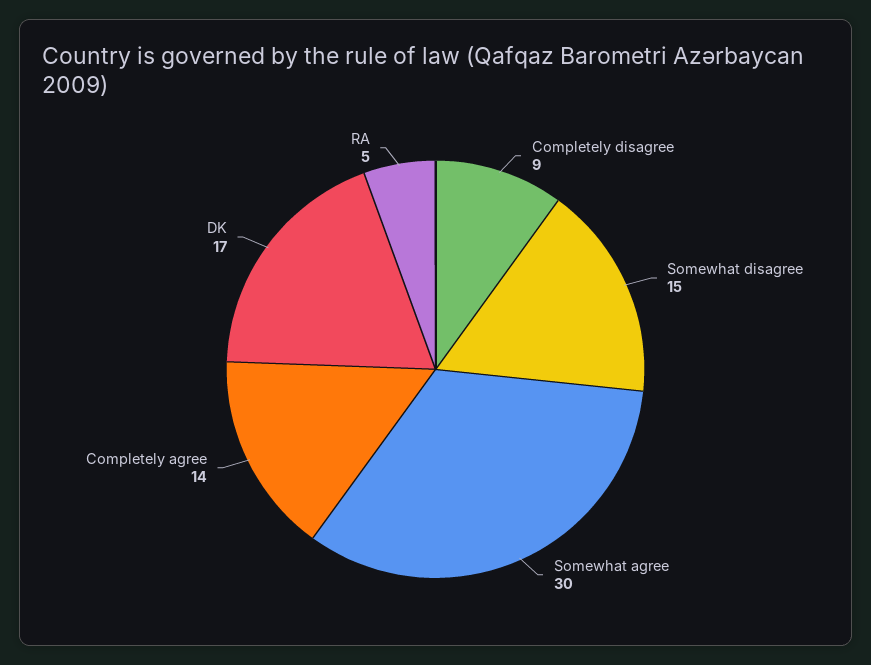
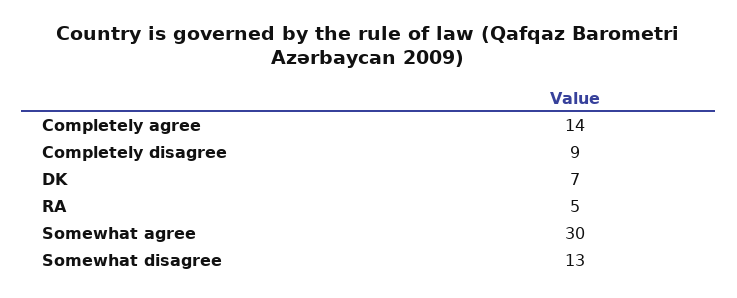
Somewhat disagree: 15 -> 13
DK: 17 -> 7

